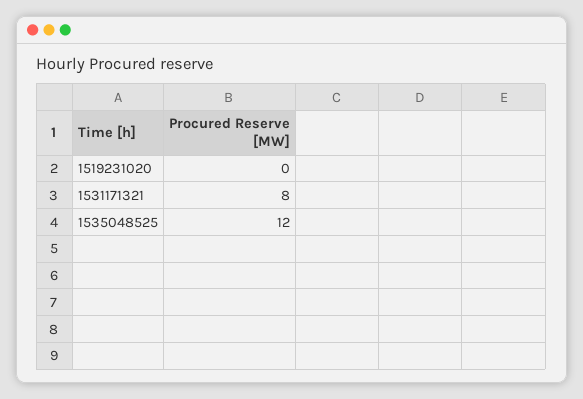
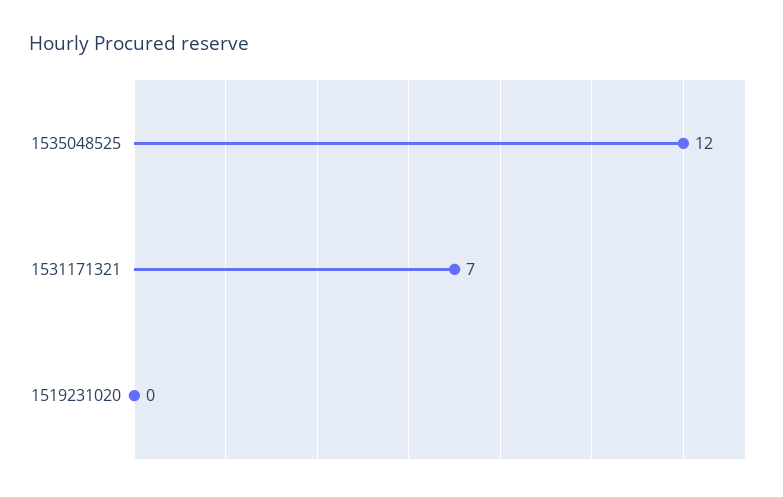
1531171321: 8 -> 7

